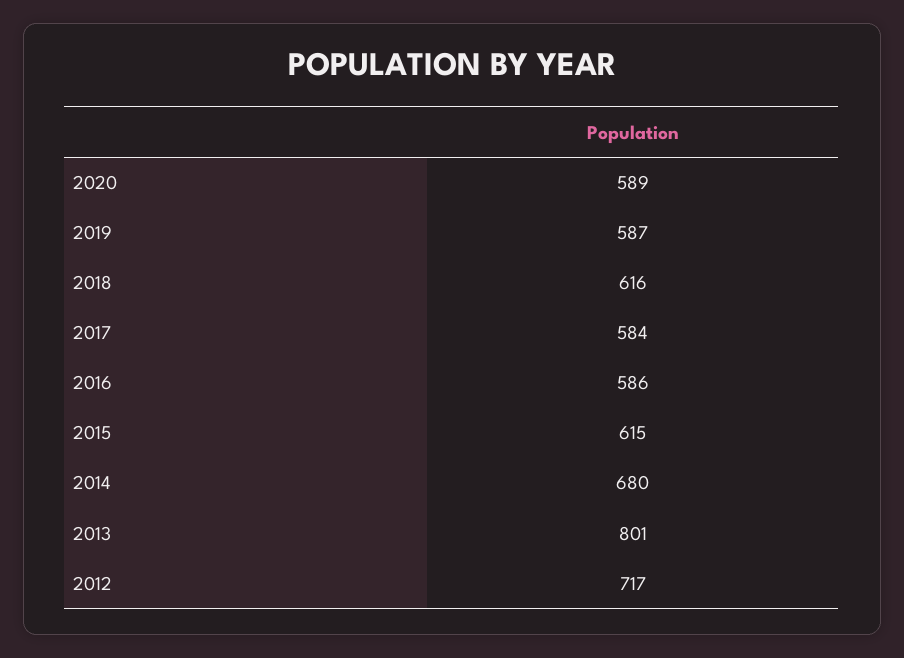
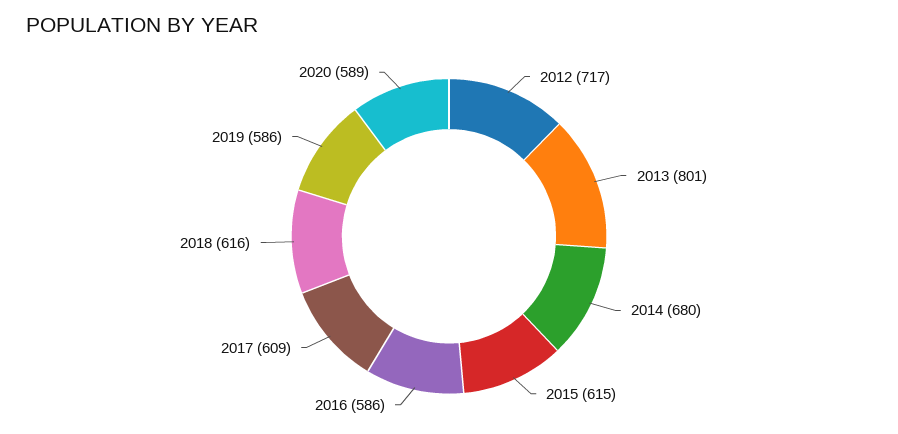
2019: 587 -> 586
2017: 584 -> 609

